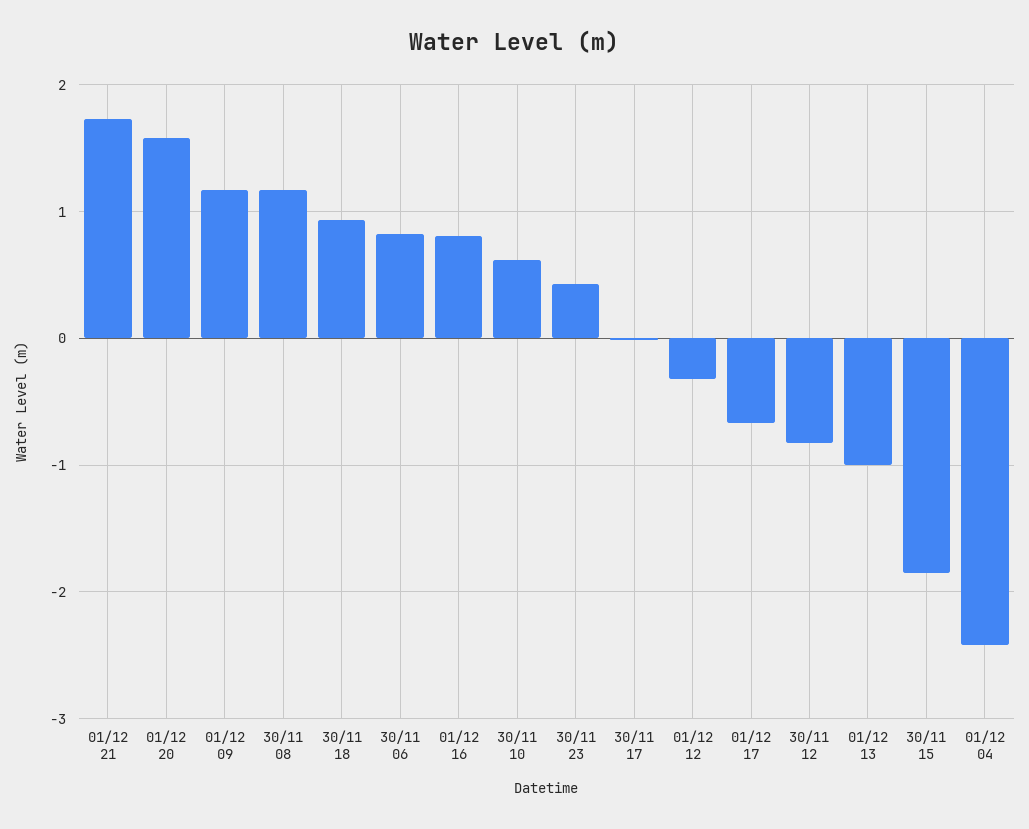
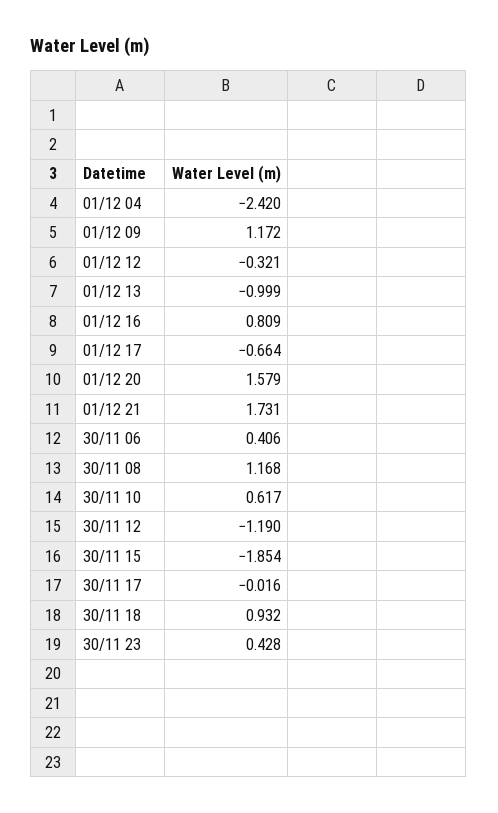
30/11 06: 0.8 -> 0.406
30/11 12: -0.8 -> -1.19

